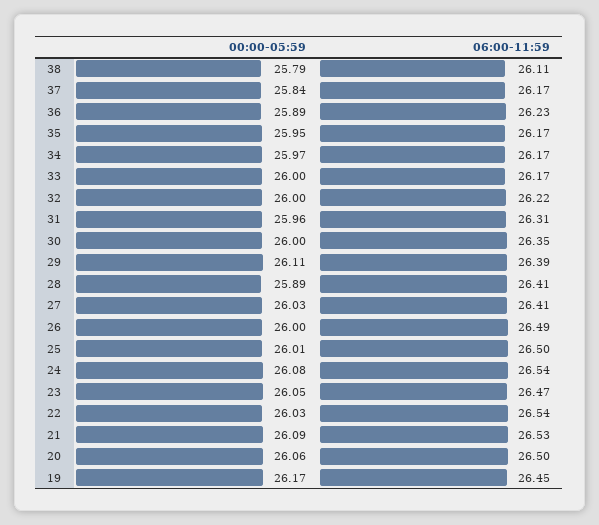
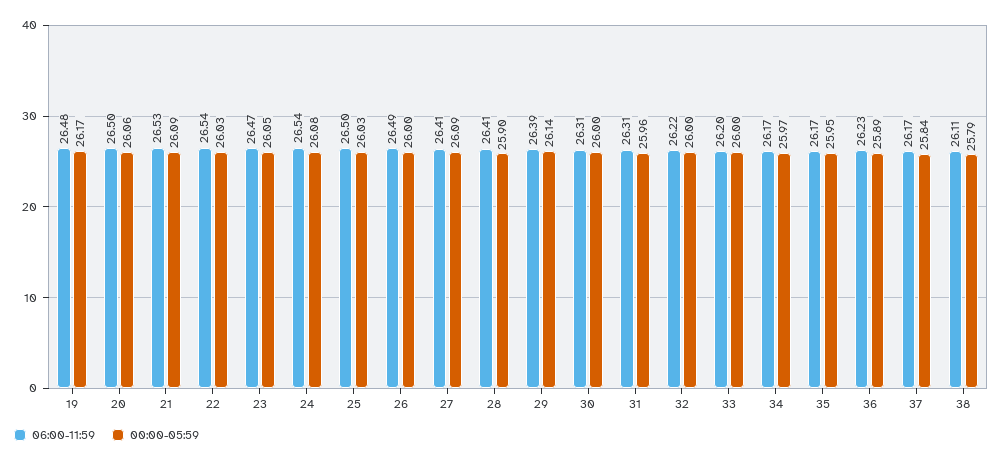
06:00-11:59, 33: 26.17 -> 26.2
06:00-11:59, 30: 26.35 -> 26.31
00:00-05:59, 29: 26.11 -> 26.14
00:00-05:59, 28: 25.89 -> 25.9
00:00-05:59, 27: 26.03 -> 26.09
00:00-05:59, 25: 26.01 -> 26.03
06:00-11:59, 19: 26.45 -> 26.48

